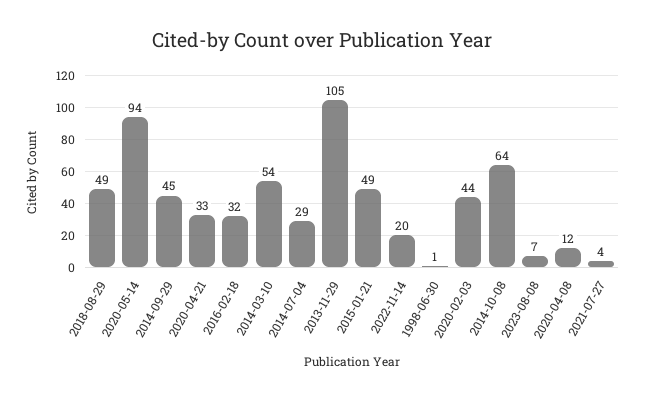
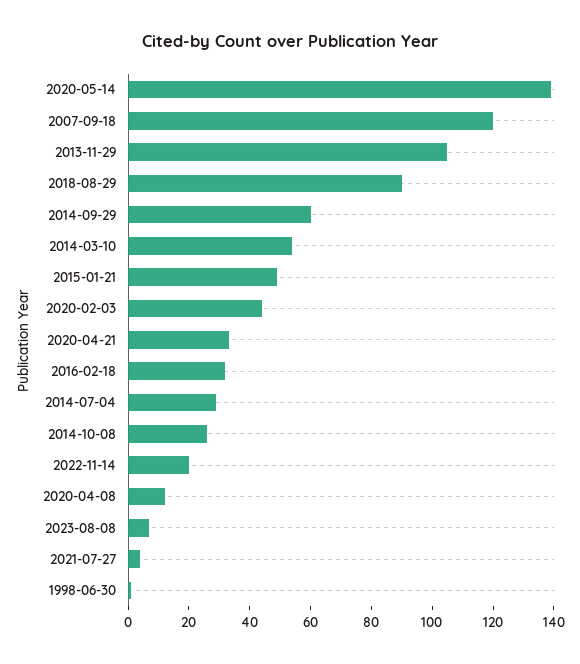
2018-08-29: 49 -> 90
2020-05-14: 94 -> 140
2014-09-29: 45 -> 60
2014-10-08: 64 -> 25
2007-09-18: none -> 120

